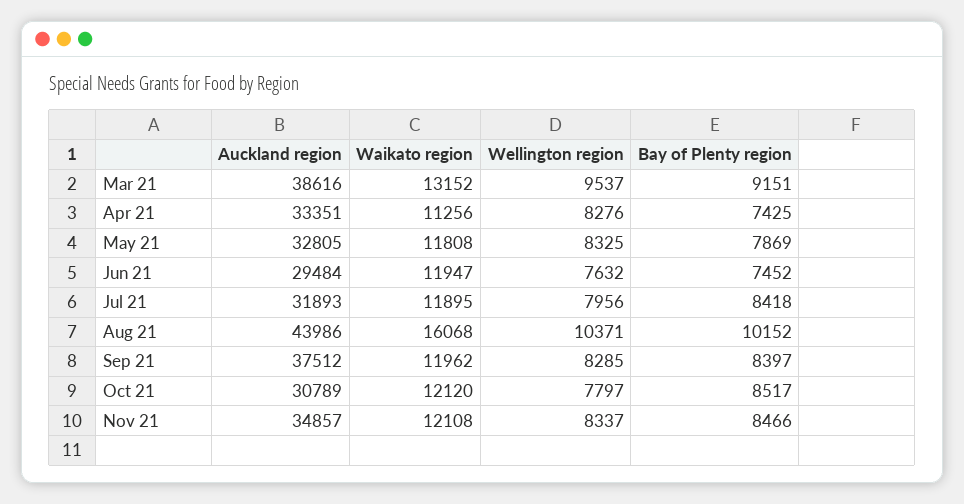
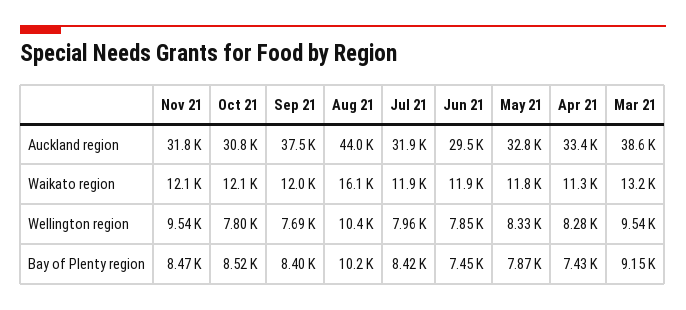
Wellington region, Jun 21: 7632 -> 7850
Wellington region, Sep 21: 8285 -> 7690
Auckland region, Nov 21: 34857 -> 31800
Wellington region, Nov 21: 8337 -> 9540

